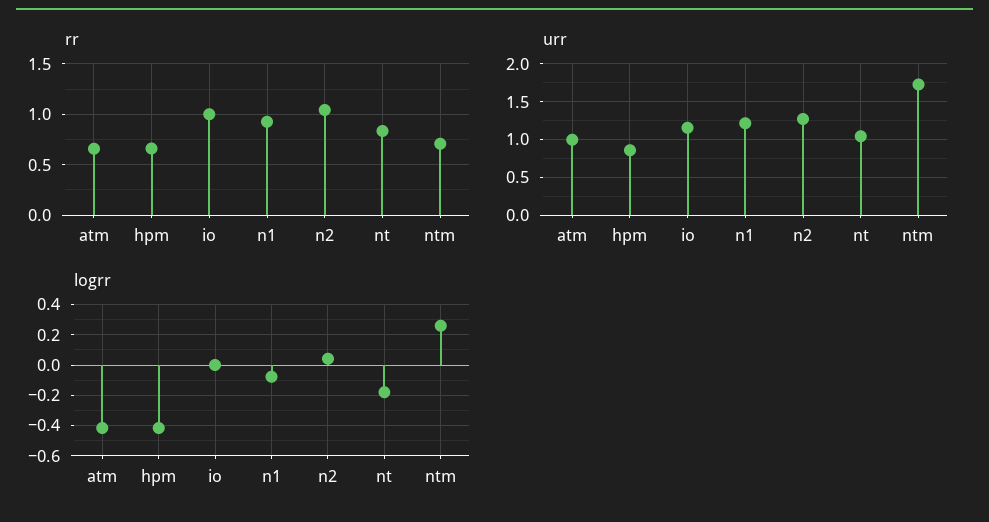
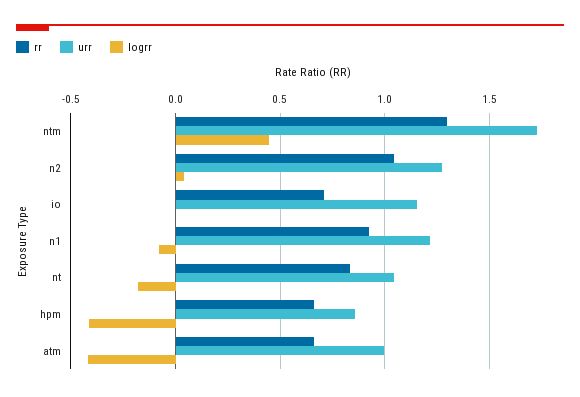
rr, io: 1 -> 0.7
rr, ntm: 0.7 -> 1.3
logrr, ntm: 0.25 -> 0.45

